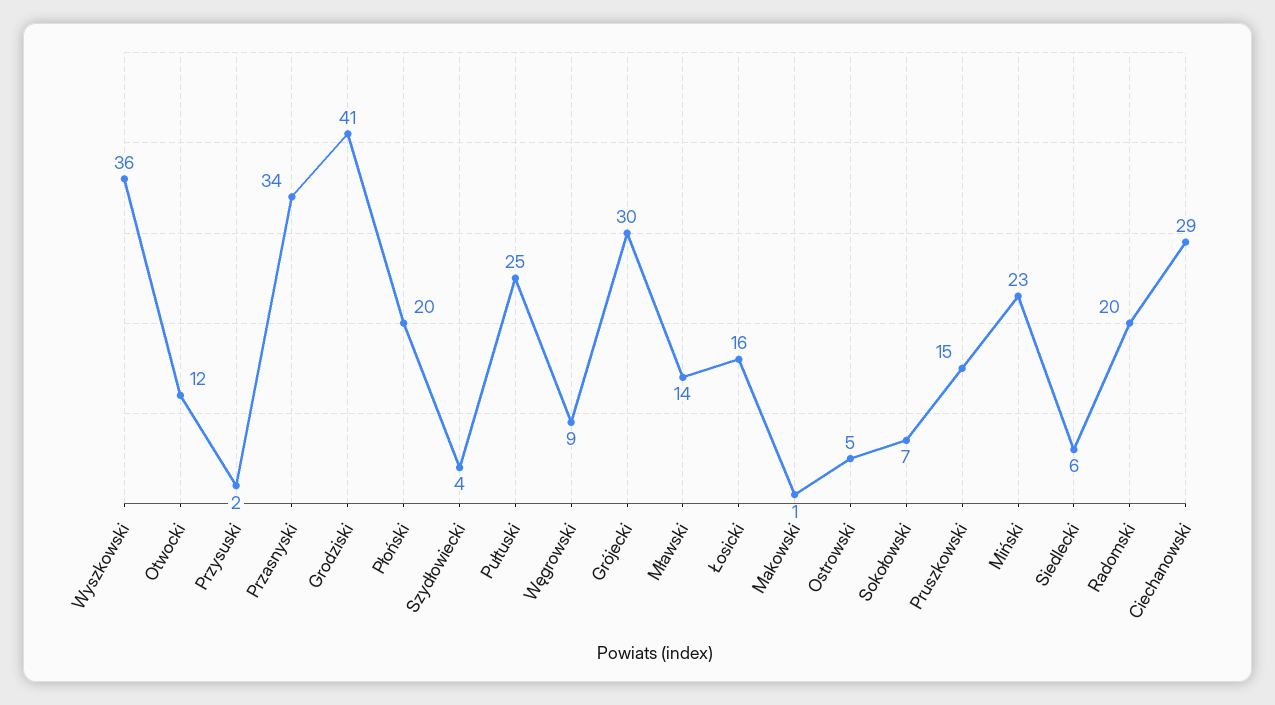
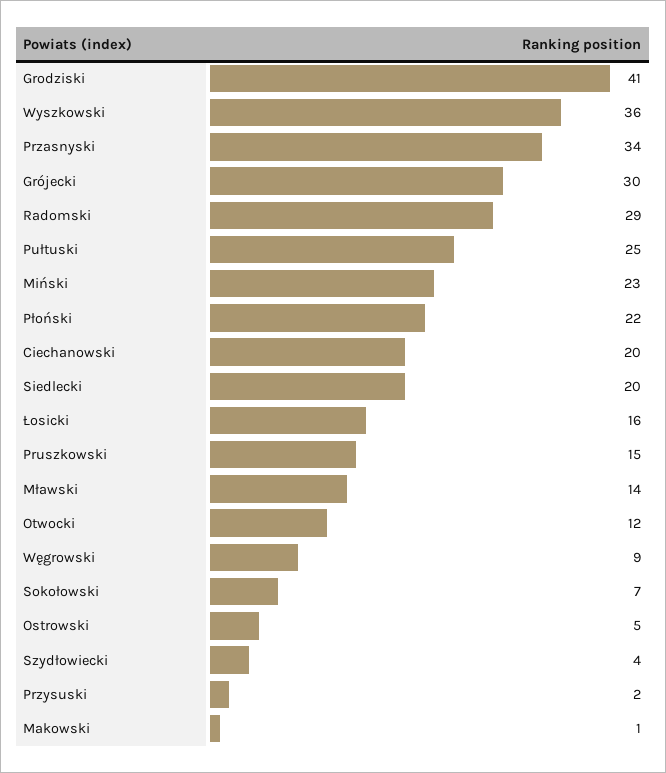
Płoński: 20 -> 22
Siedlecki: 6 -> 20
Radomski: 20 -> 29
Ciechanowski: 29 -> 20

